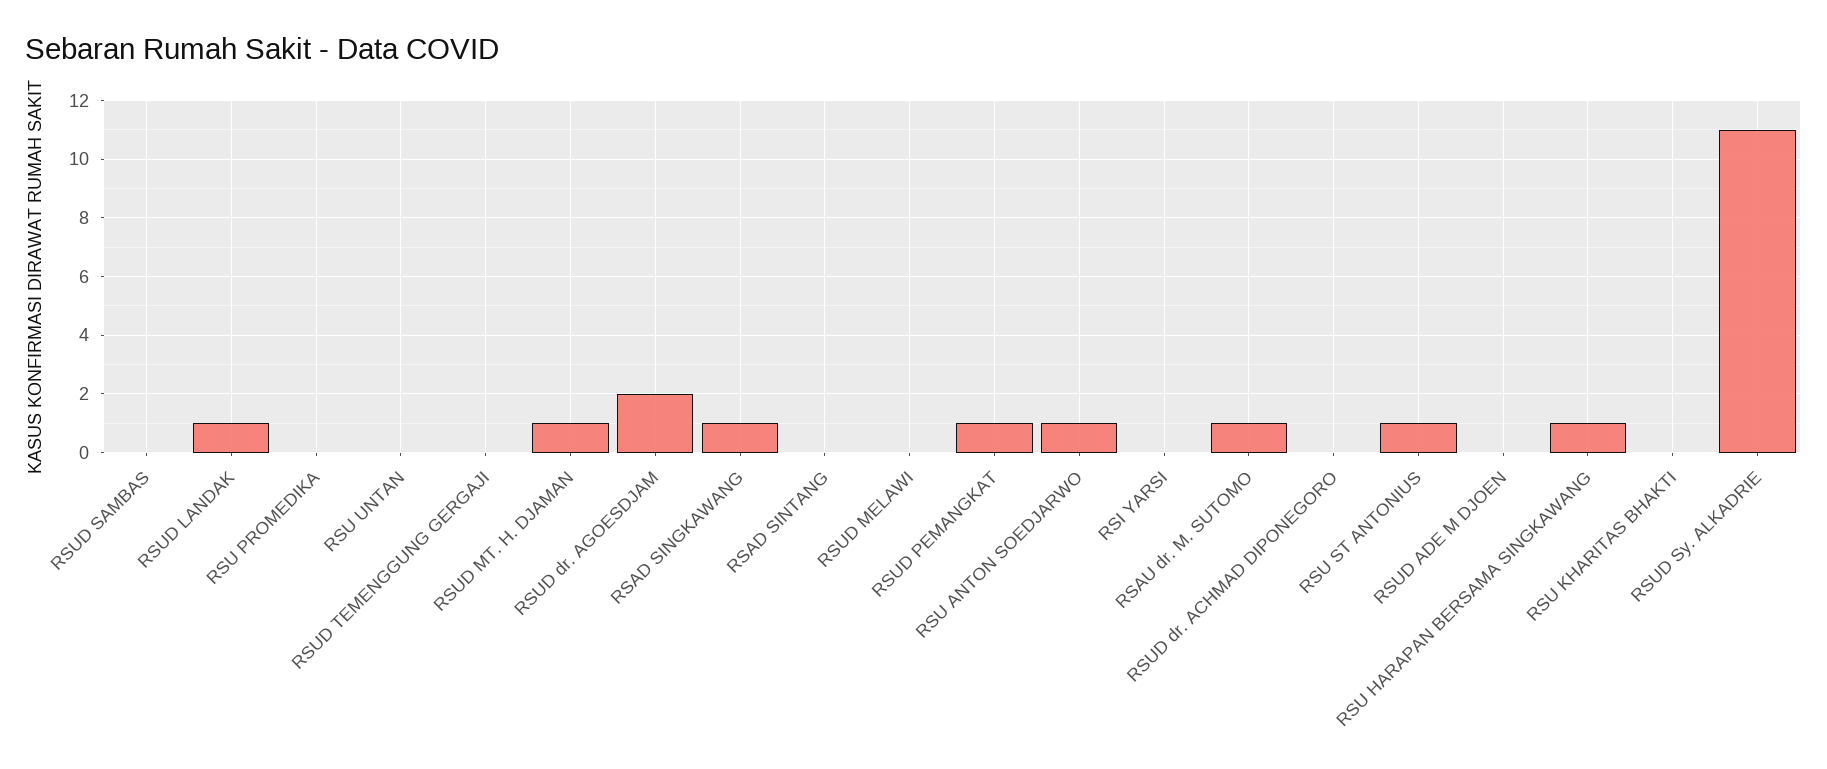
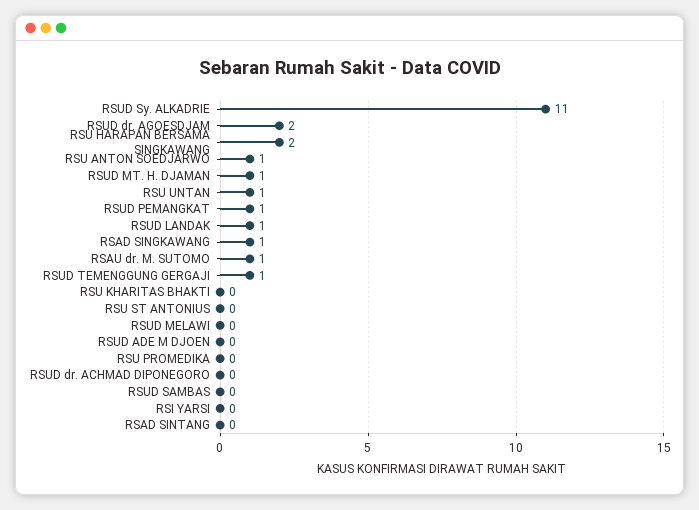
RSU UNTAN: 0 -> 1
RSUD TEMENGGUNG GERGAJI: 0 -> 1
RSU ST ANTONIUS: 1 -> 0
RSU HARAPAN BERSAMA SINGKAWANG: 1 -> 2

